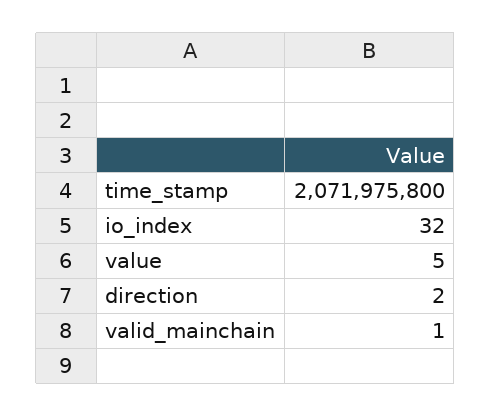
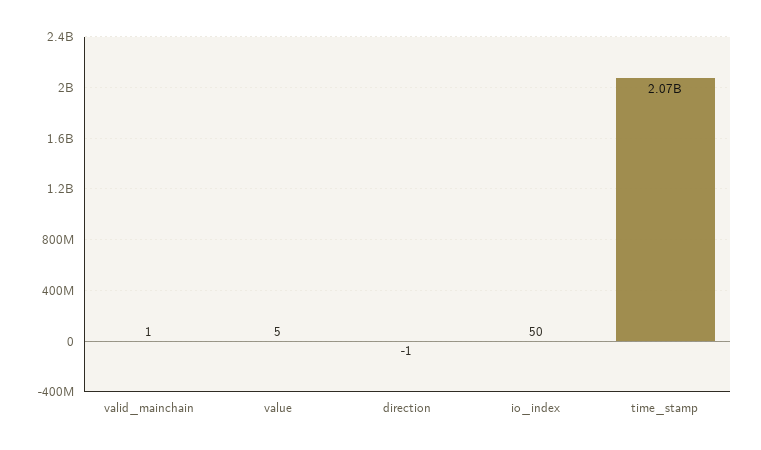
io_index: 32 -> 50
direction: 2 -> -1

